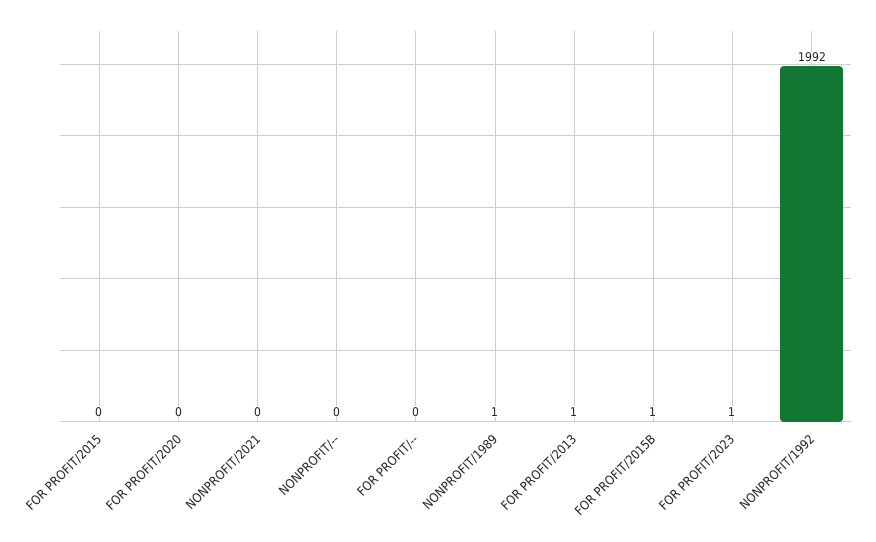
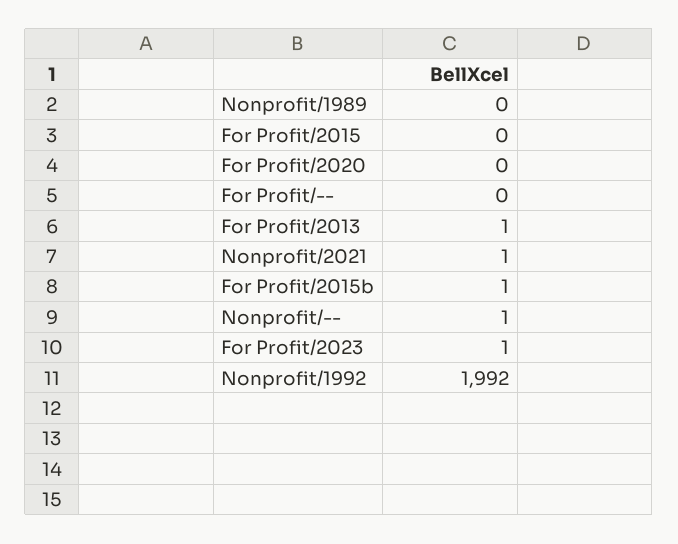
NONPROFIT/2021: 0 -> 1
NONPROFIT/--: 0 -> 1
NONPROFIT/1989: 1 -> 0

